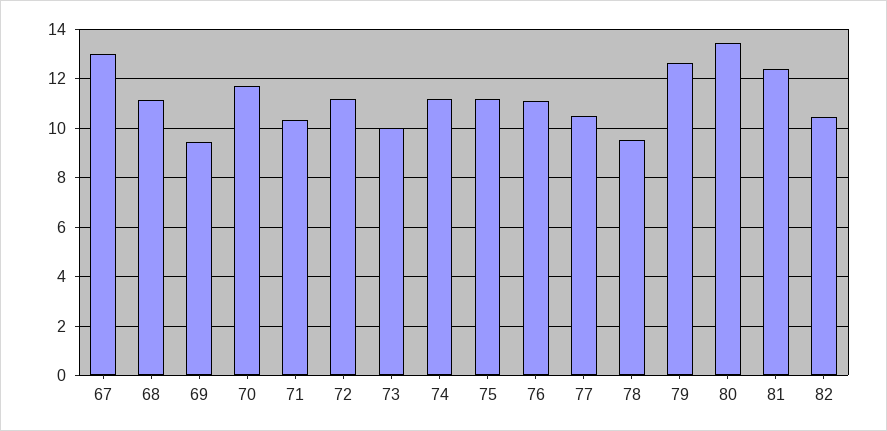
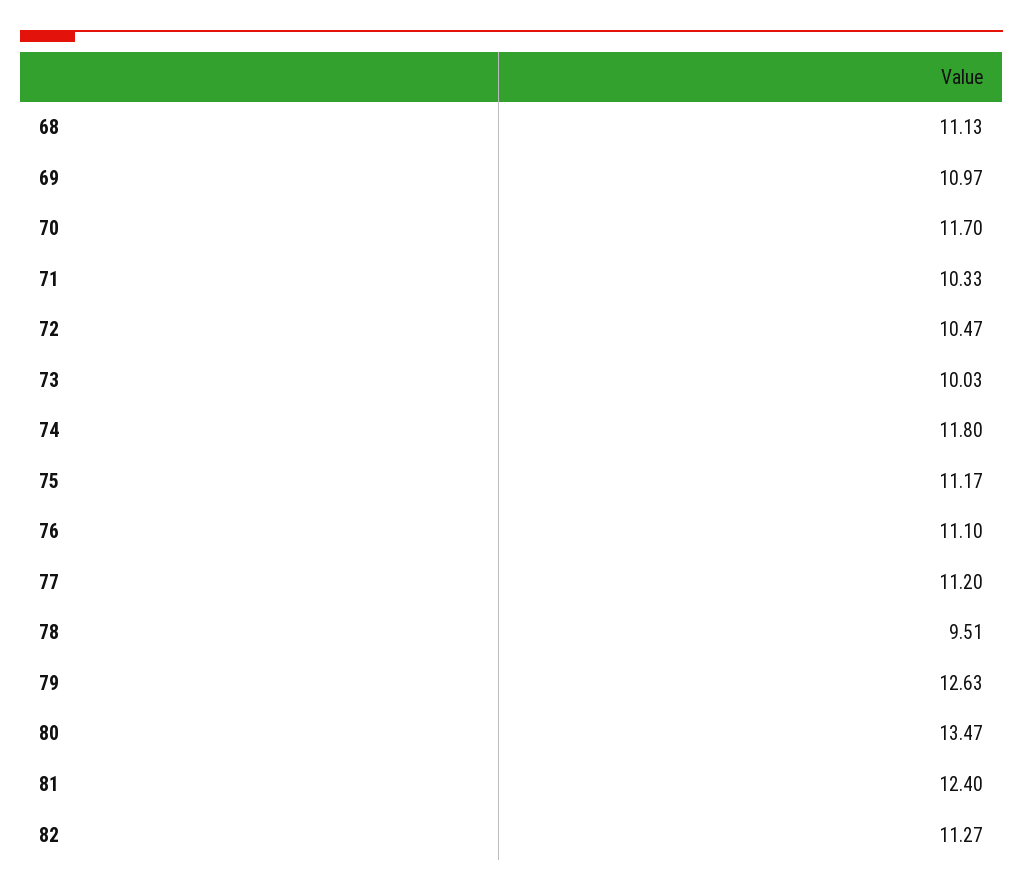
67: 13 -> none
69: 9.5 -> 10.97
72: 11.25 -> 10.47
74: 11.25 -> 11.8
77: 10.5 -> 11.2
82: 10.5 -> 11.27

